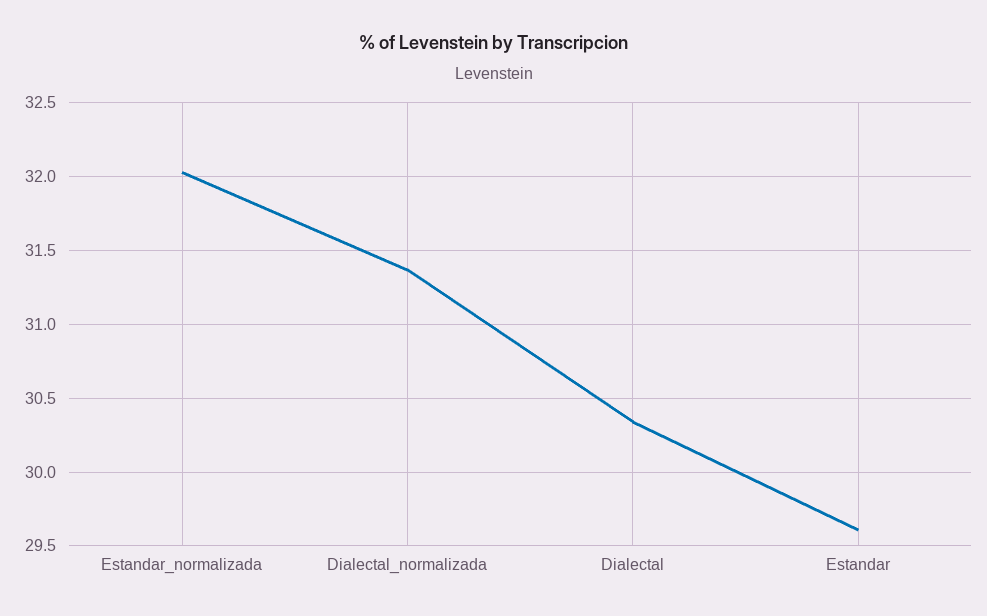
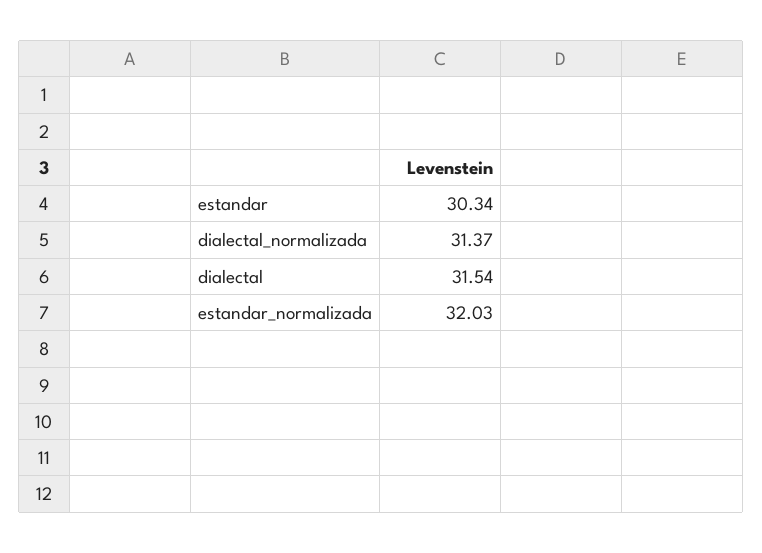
Dialectal: 30.35 -> 31.54
Estandar: 29.6 -> 30.34

